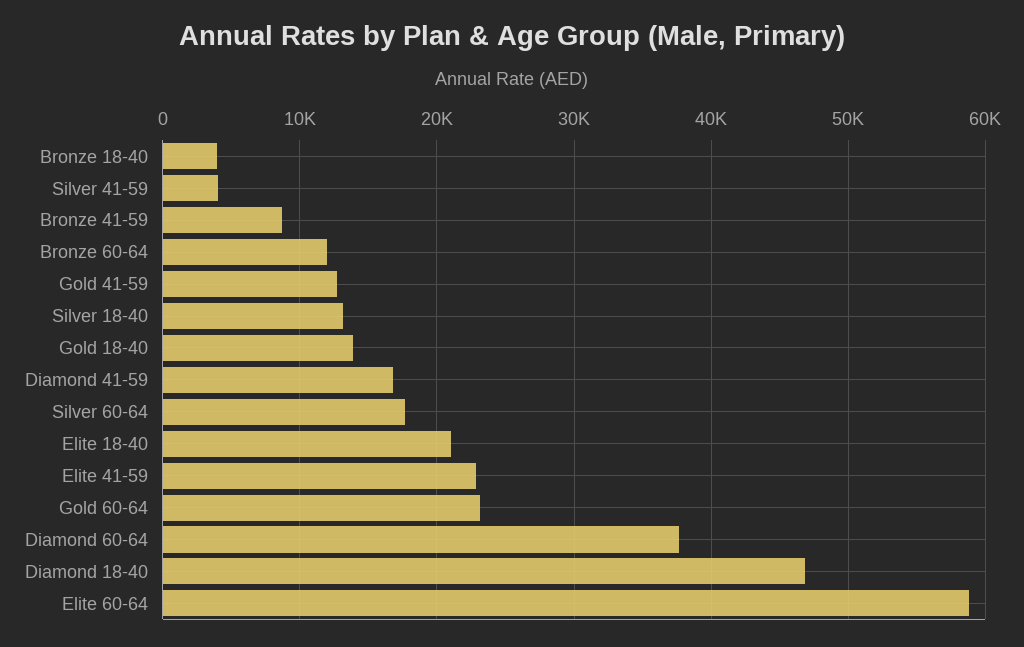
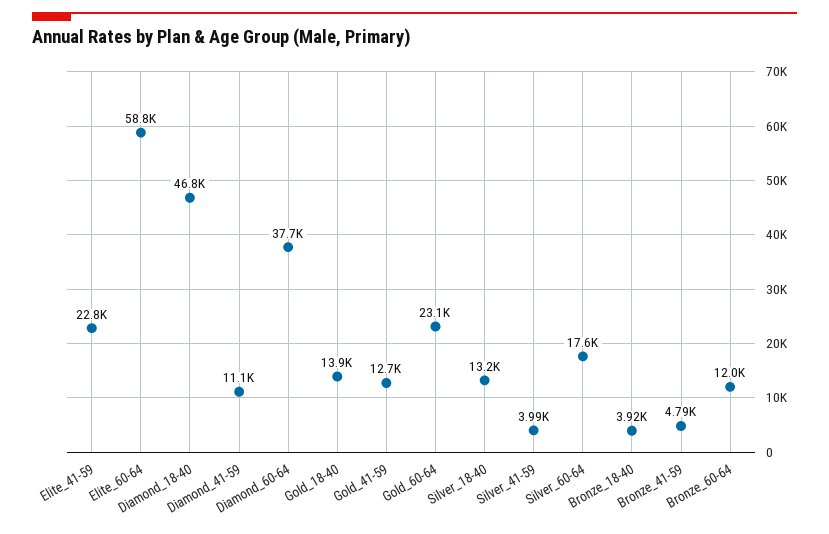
Bronze 41-59: 9000 -> 4790
Diamond 41-59: 17000 -> 11100
Elite 18-40: 21000 -> none

